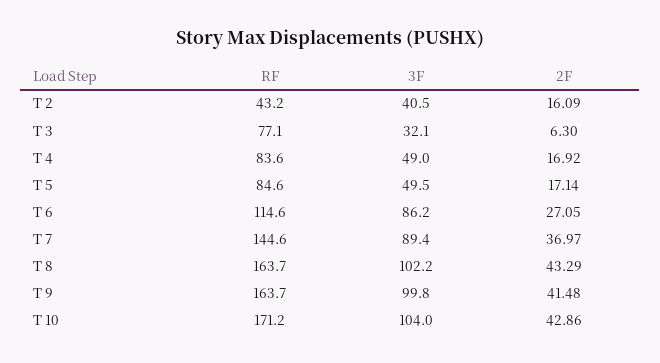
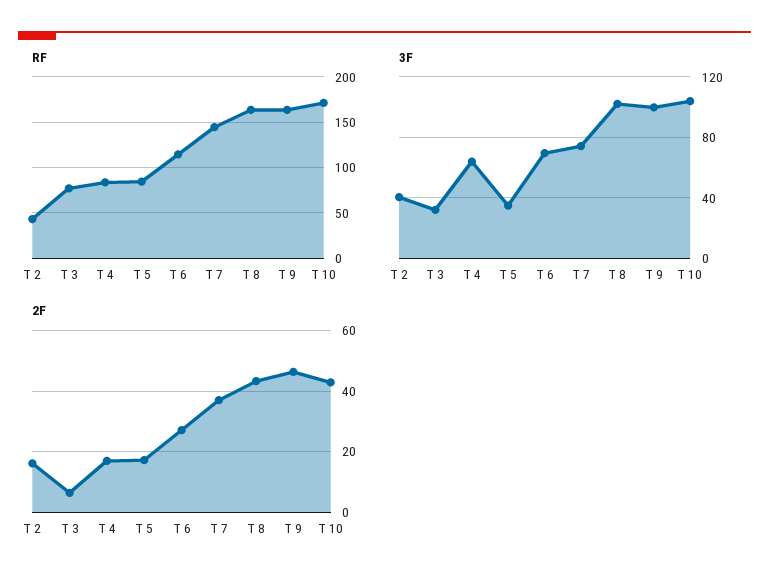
3F, T 4: 49 -> 65
3F, T 5: 49.5 -> 35
3F, T 6: 86.2 -> 70
3F, T 7: 89.4 -> 75
2F, T 9: 41.48 -> 46

